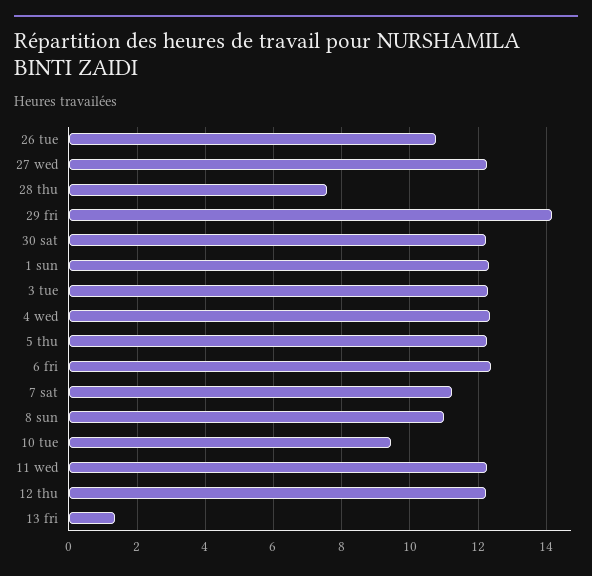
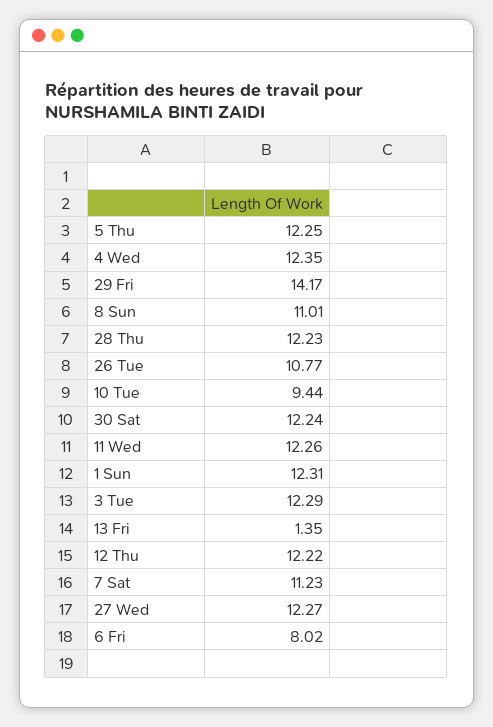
28 thu: 7.6 -> 12.23
6 fri: 12.4 -> 8.02

